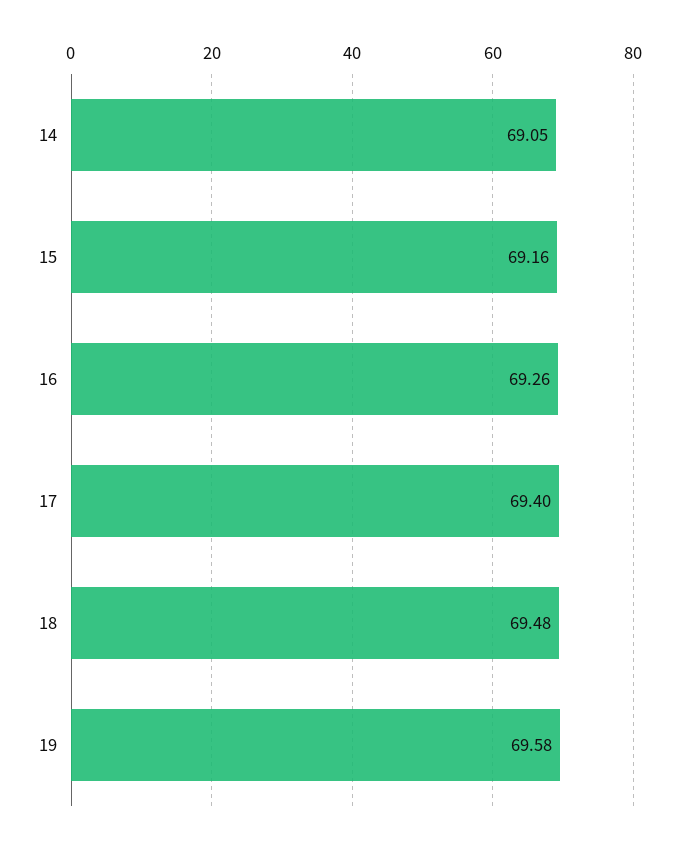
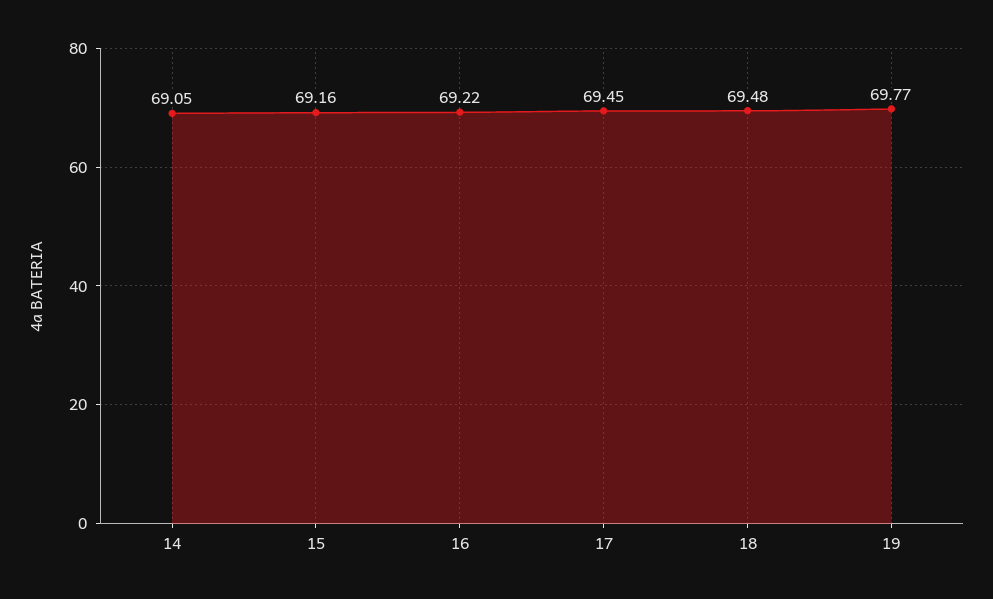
16: 69.26 -> 69.22
17: 69.4 -> 69.45
19: 69.58 -> 69.77

